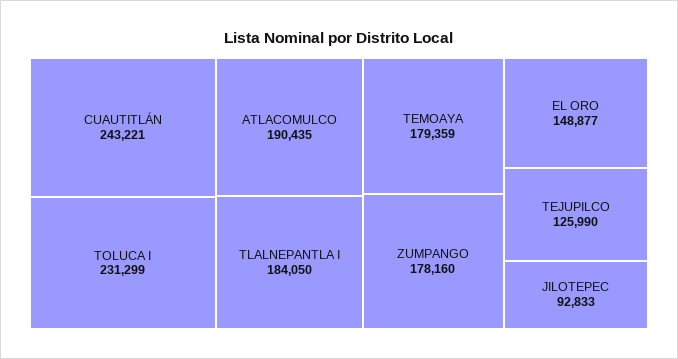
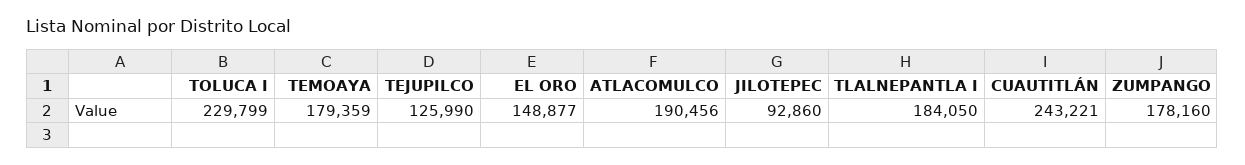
TOLUCA I: 231299 -> 229799
ATLACOMULCO: 190435 -> 190456
JILOTEPEC: 92833 -> 92860

